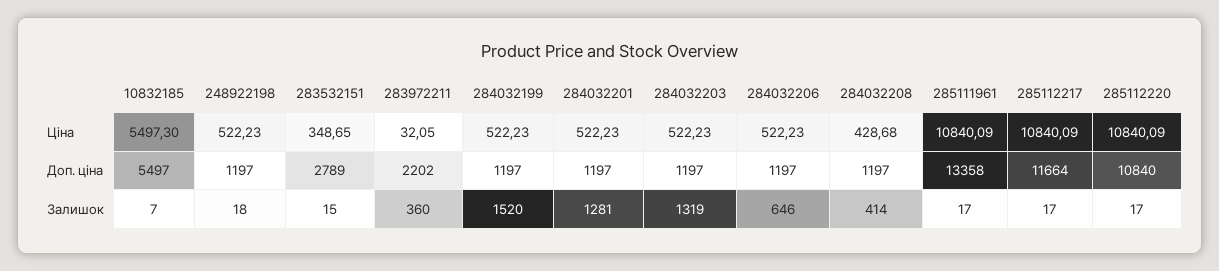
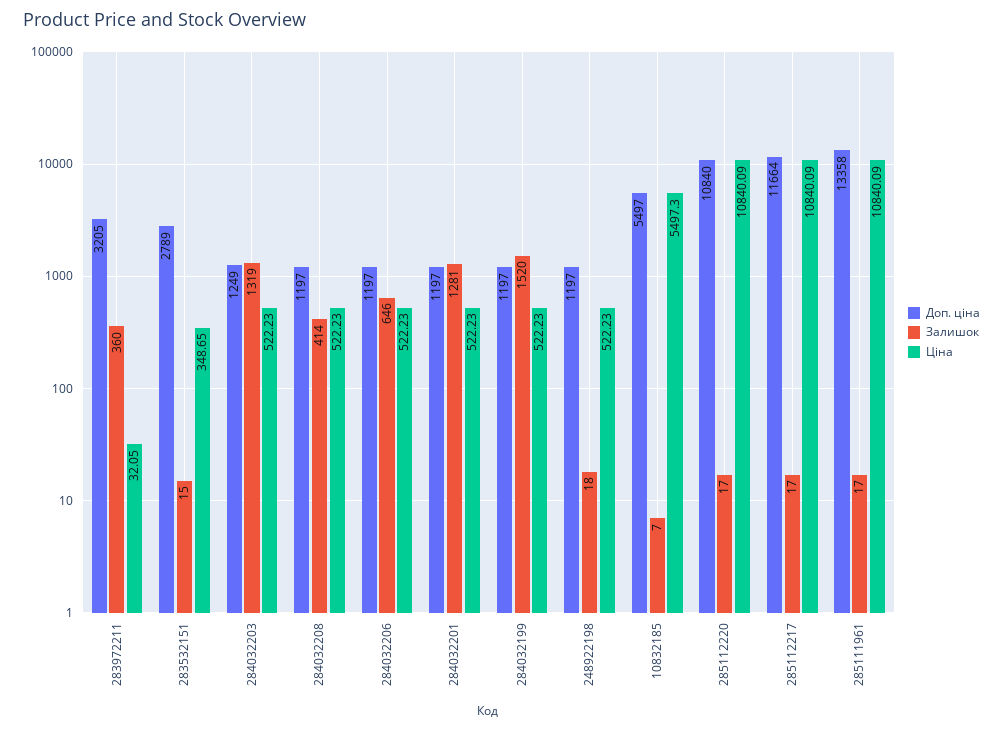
Ціна, 284032208: 428.68 -> 522.23
Доп. ціна, 283972211: 2202 -> 3205
Доп. ціна, 284032203: 1197 -> 1249

